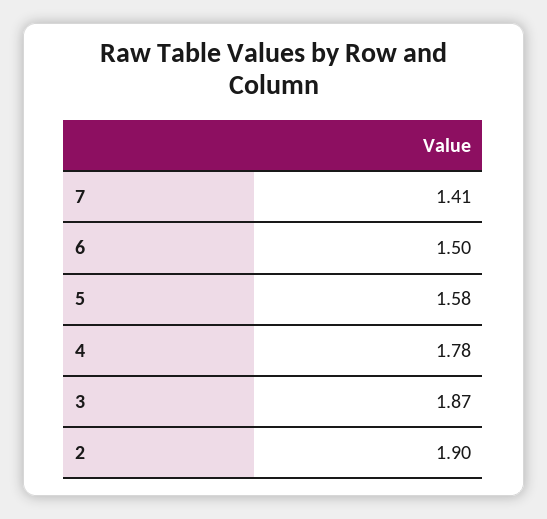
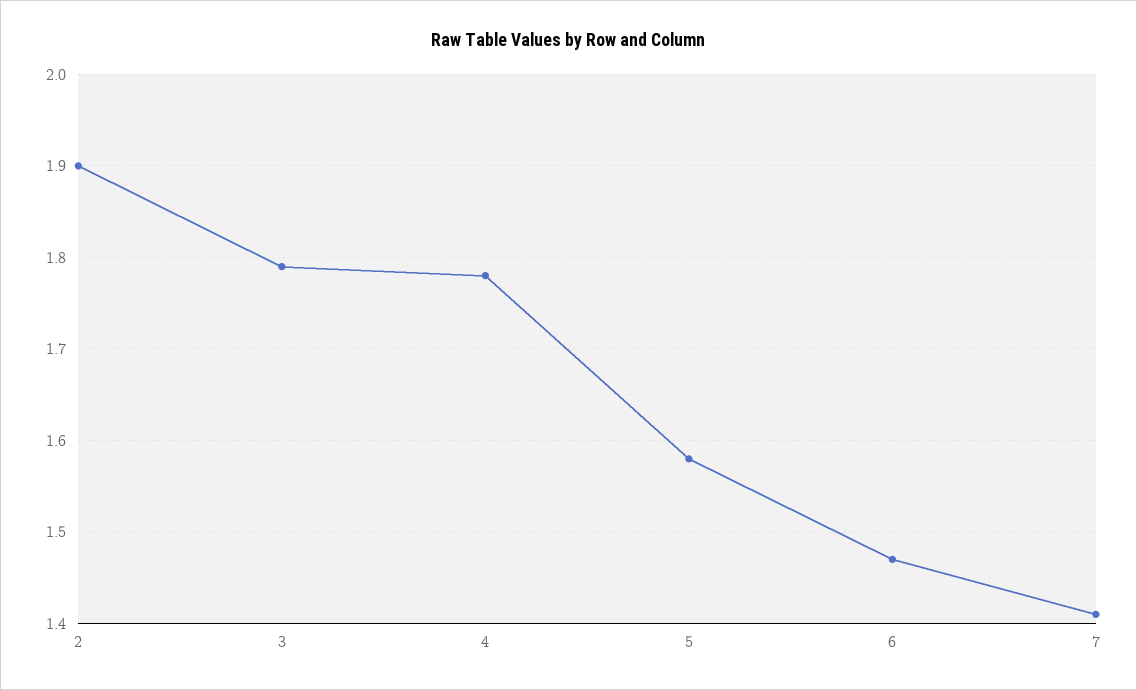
6: 1.5 -> 1.47
3: 1.87 -> 1.79

